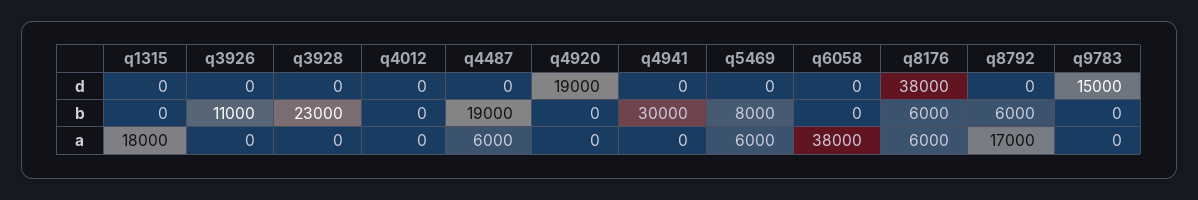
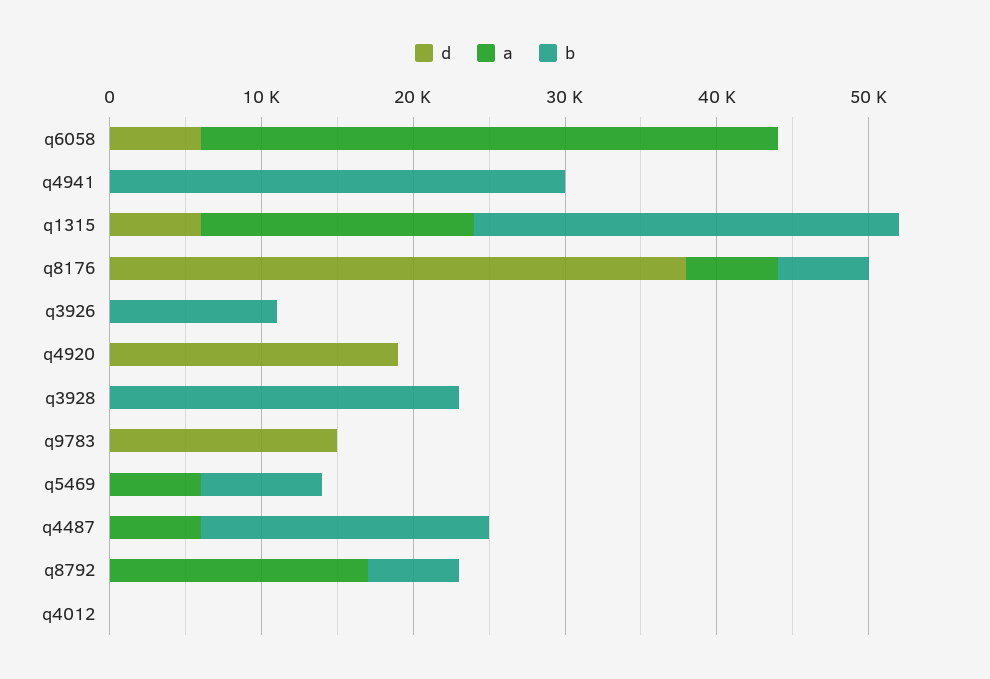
d, q1315: 0 -> 6000
d, q6058: 0 -> 6000
b, q1315: 0 -> 28000

